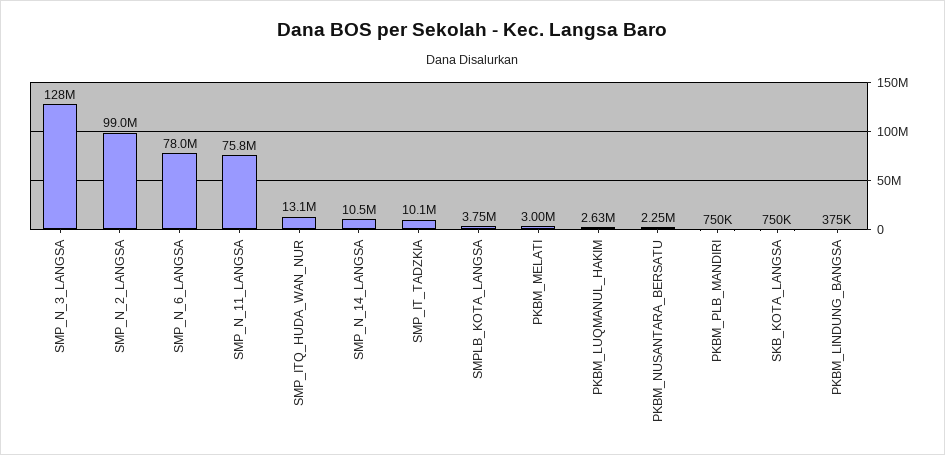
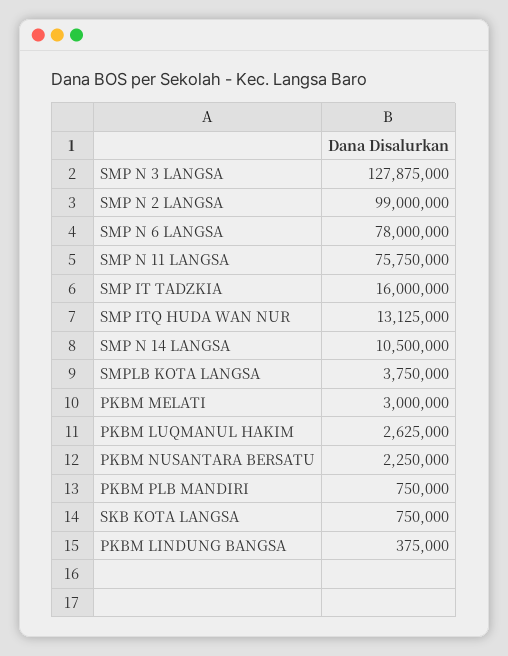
SMP_IT_TADZKIA: 10100000 -> 16000000

